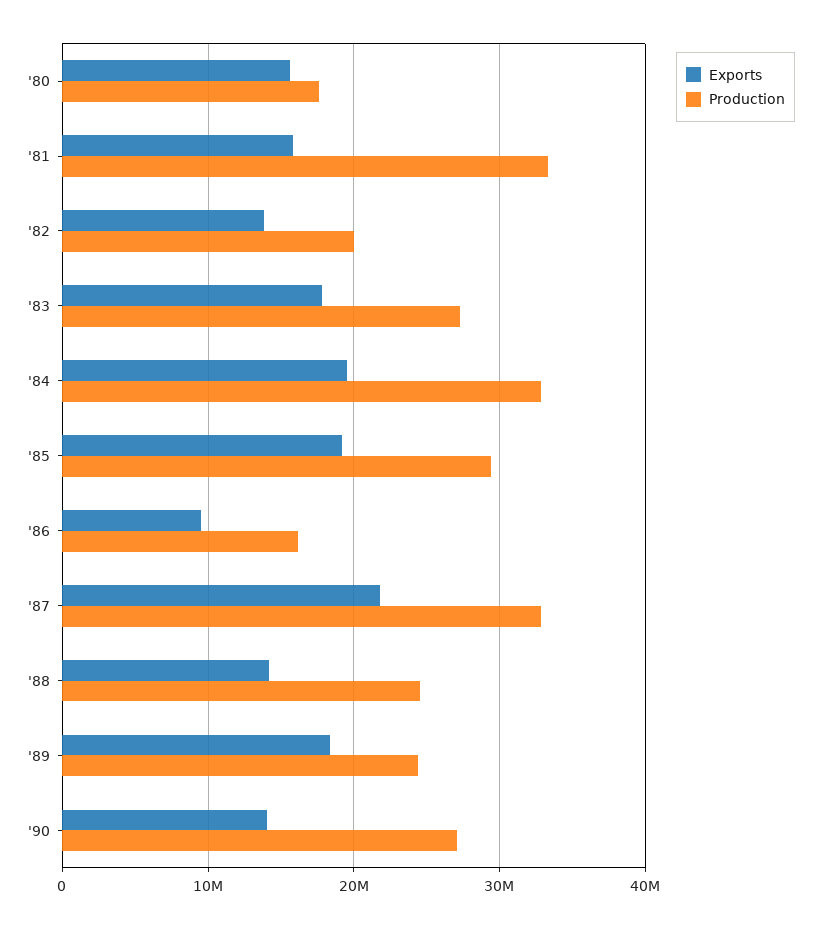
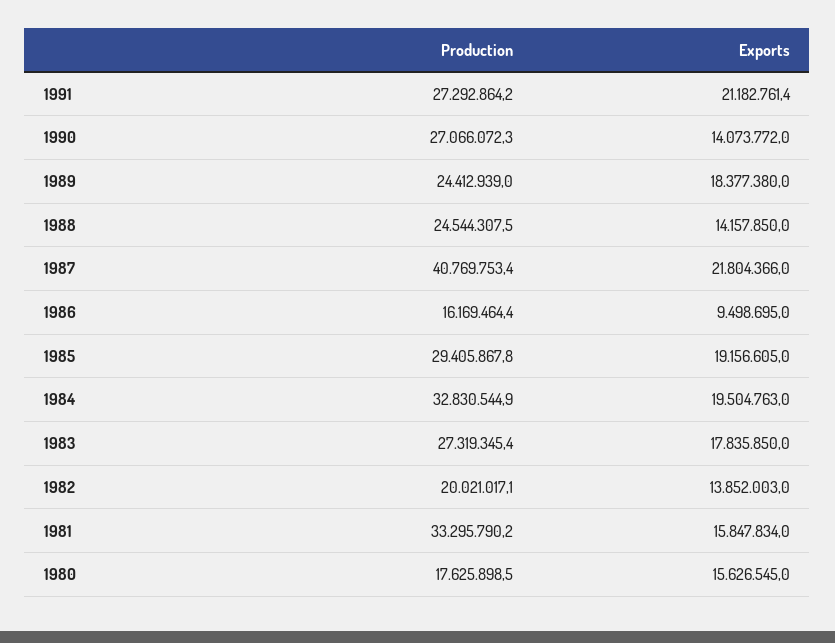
Production, '87: 33000000 -> 40769753.4
Production, 1991: none -> 27292864.2
Exports, 1991: none -> 21182761.4

